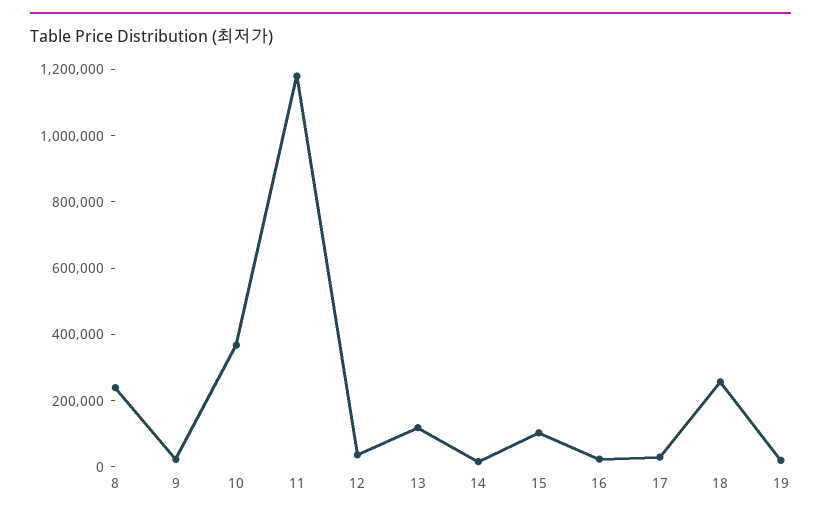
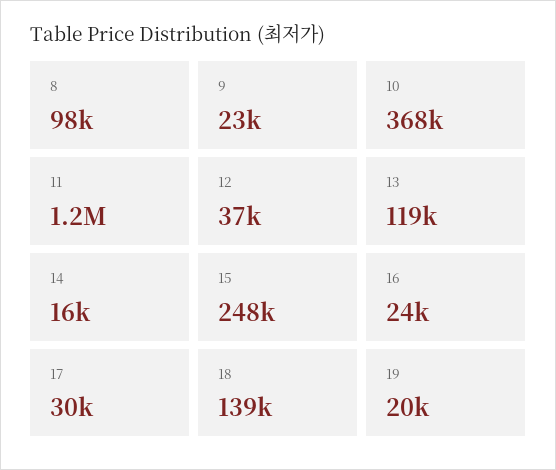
8: 250000 -> 98000
15: 100000 -> 248000
18: 250000 -> 139000

